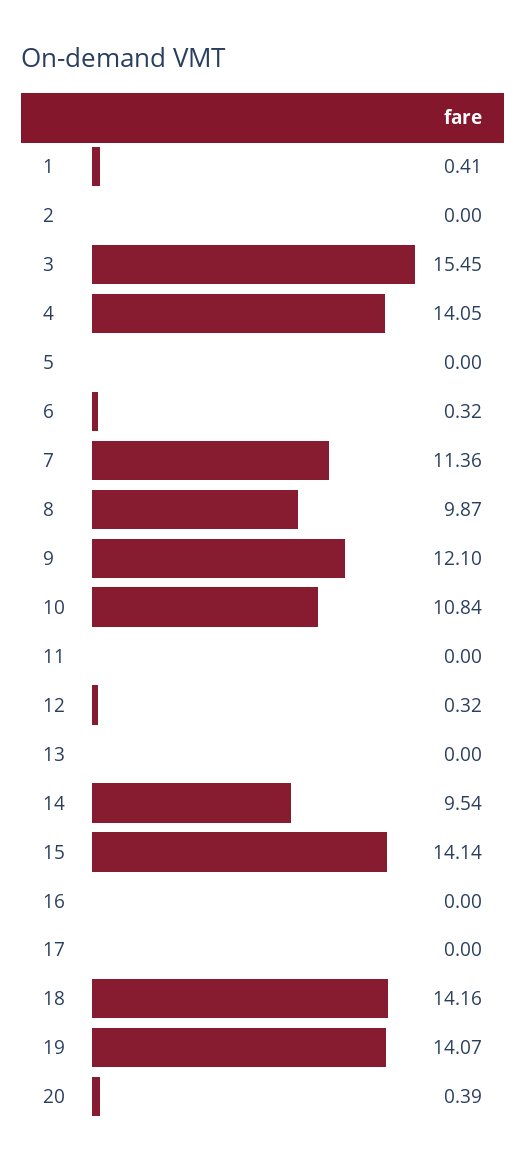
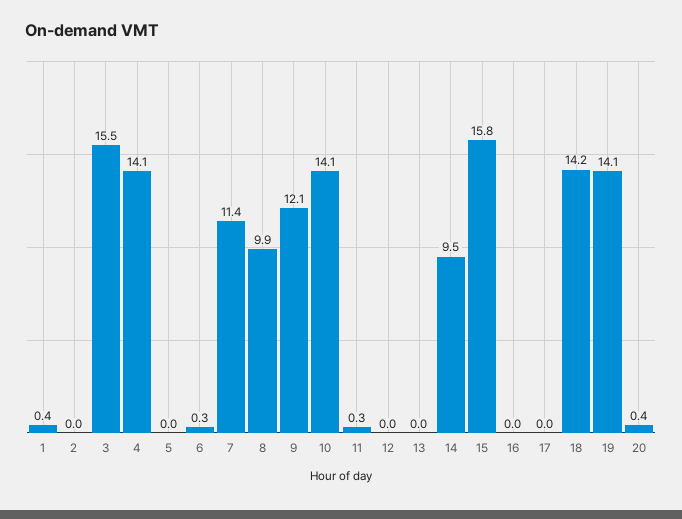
10: 10.84 -> 14.1
11: 0 -> 0.3
12: 0.32 -> 0
15: 14.14 -> 15.8

